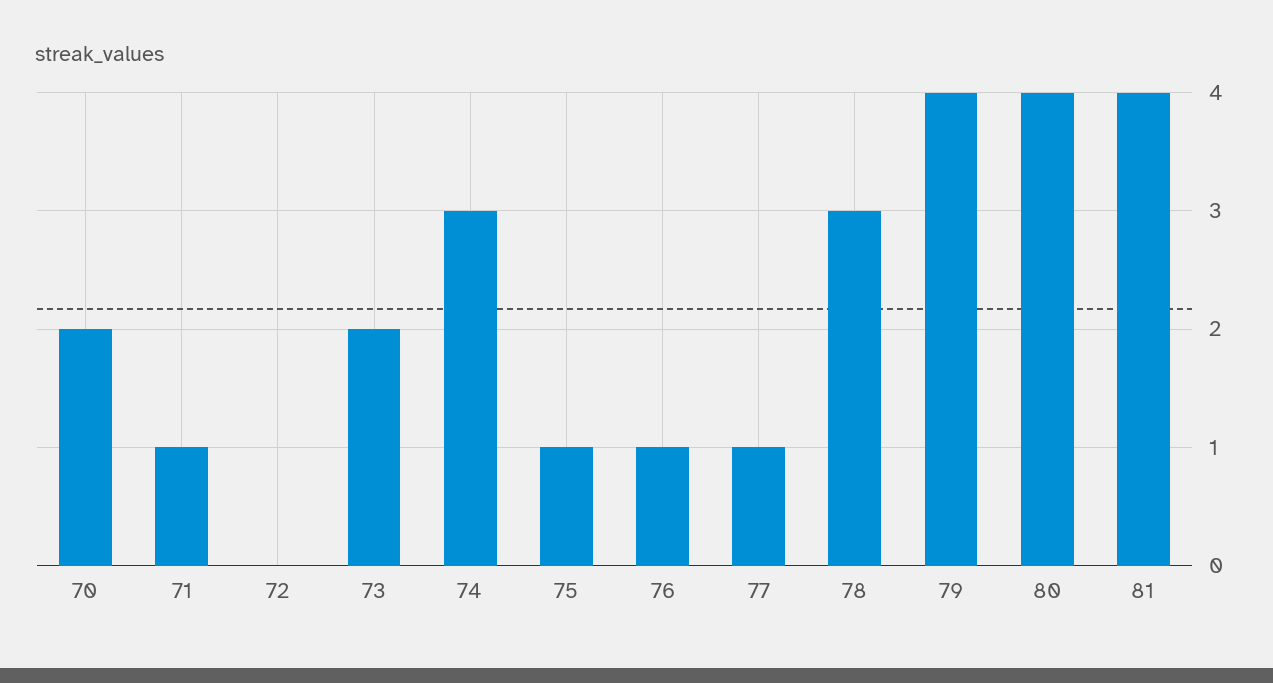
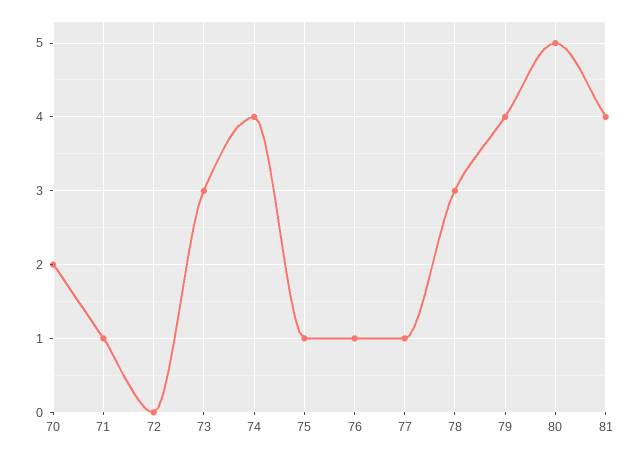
73: 2 -> 3
74: 3 -> 4
80: 4 -> 5

